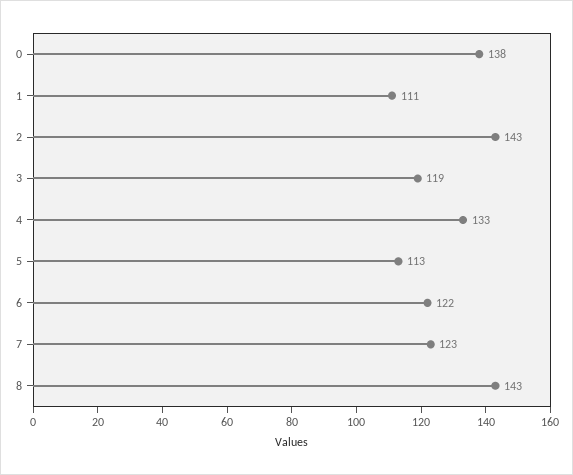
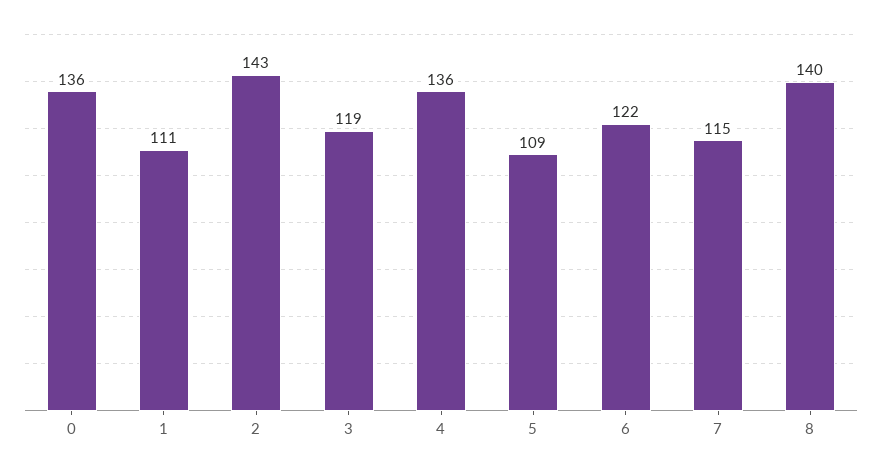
0: 138 -> 136
4: 133 -> 136
5: 113 -> 109
7: 123 -> 115
8: 143 -> 140

